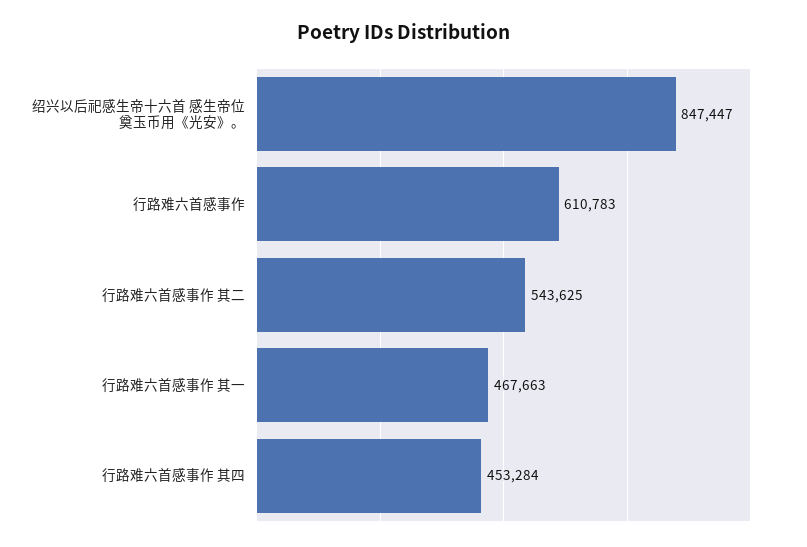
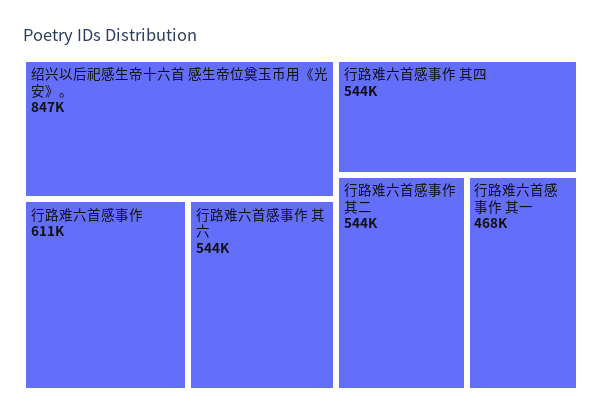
行路难六首感事作 其四: 453284 -> 544000
行路难六首感事作 其六: none -> 544000

